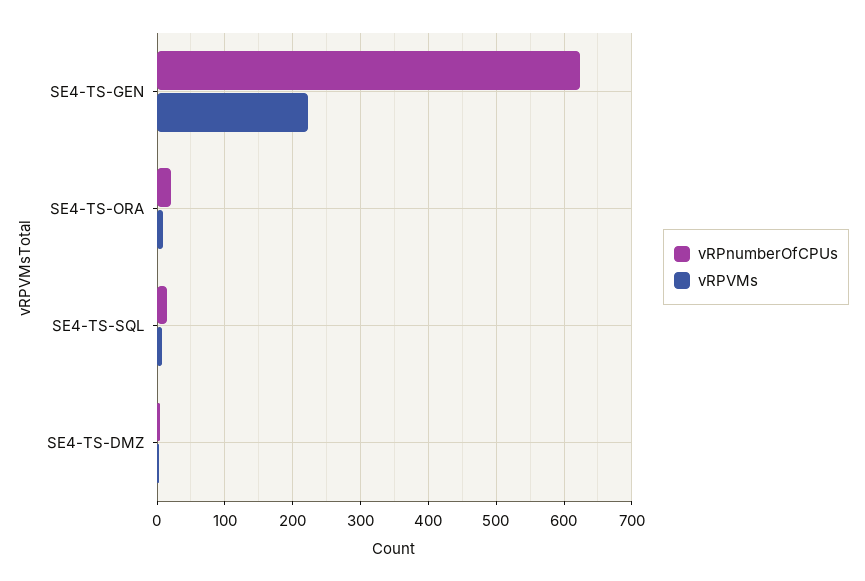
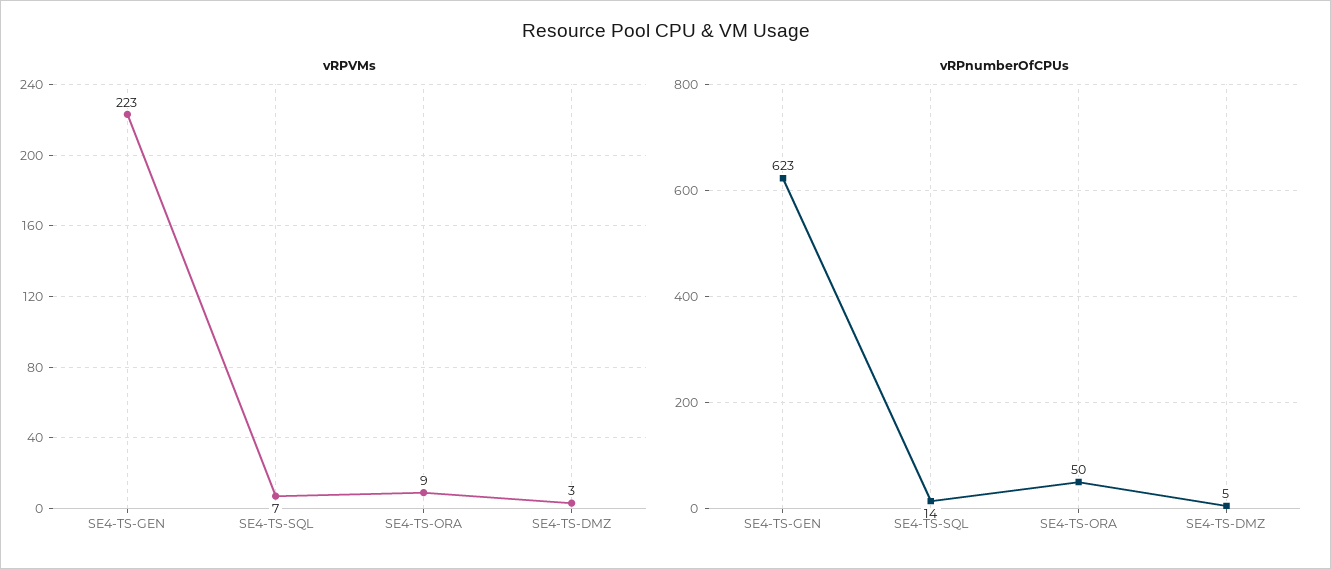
vRPnumberOfCPUs, SE4-TS-ORA: 20 -> 50

